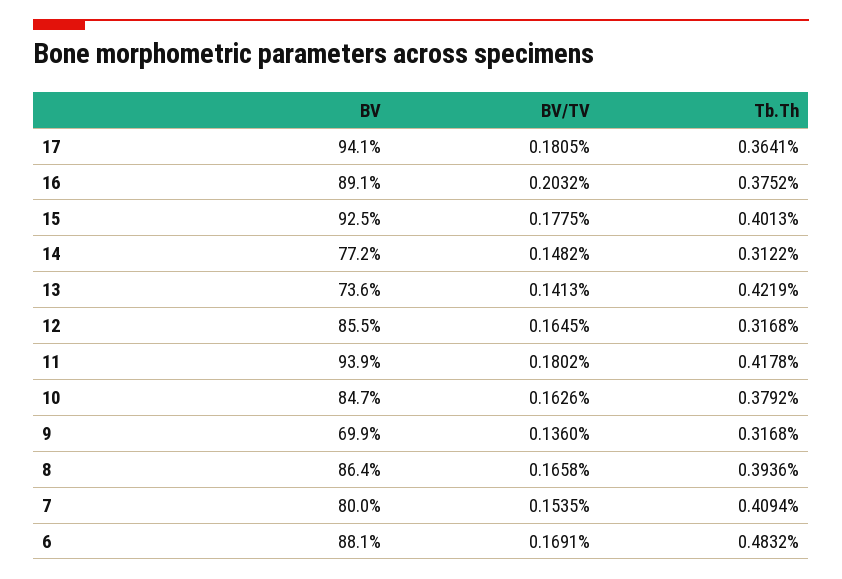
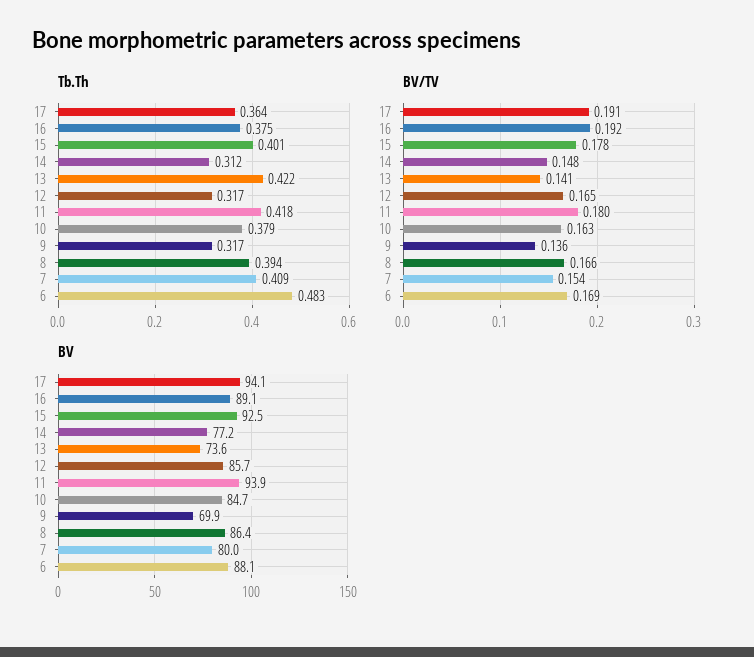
BV/TV, 17: 0.1805 -> 0.191
BV/TV, 16: 0.2032 -> 0.192
BV, 12: 85.5 -> 85.7

